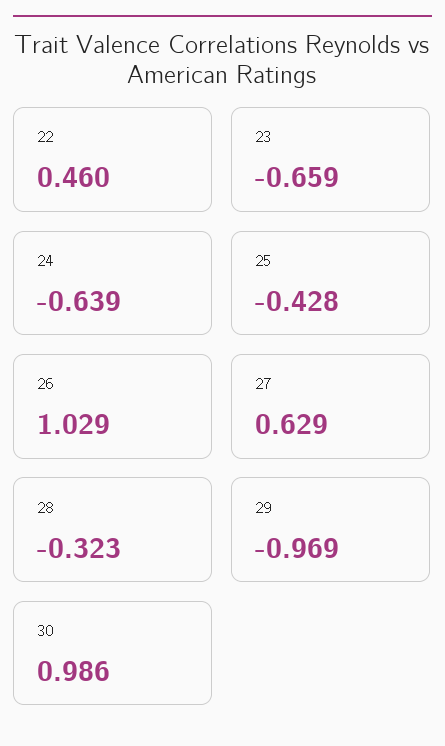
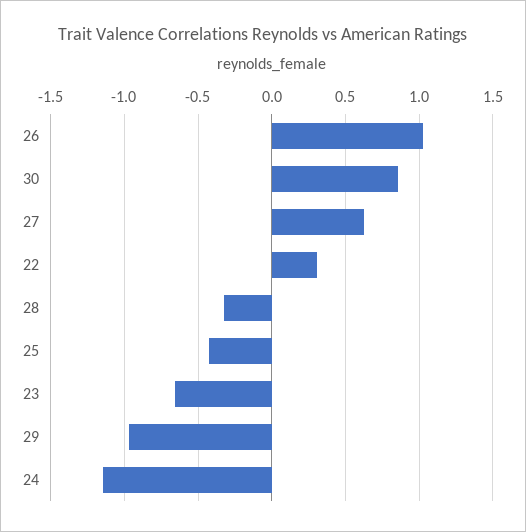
22: 0.46 -> 0.3
24: -0.639 -> -1.15
30: 0.986 -> 0.85

